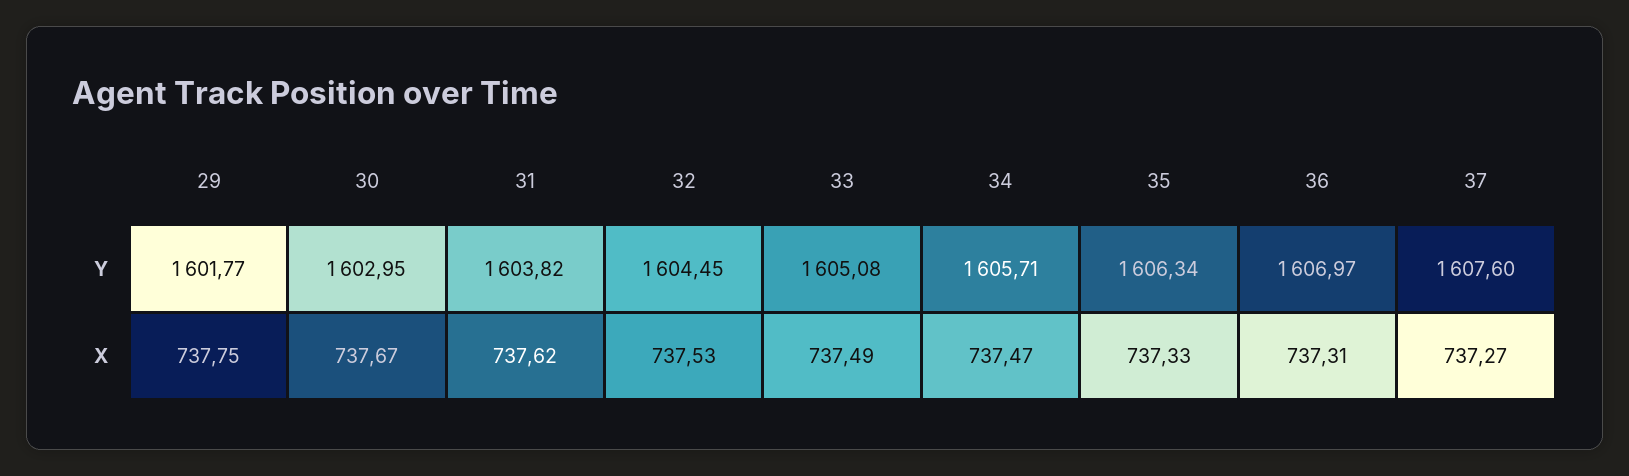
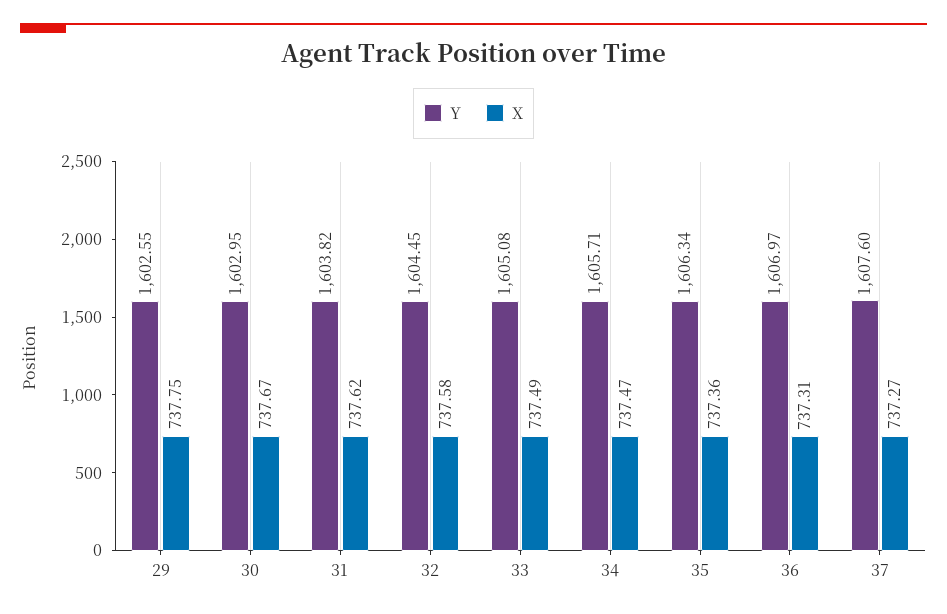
Y, 29: 1601.77 -> 1602.55
X, 32: 737.53 -> 737.58
X, 35: 737.33 -> 737.36

